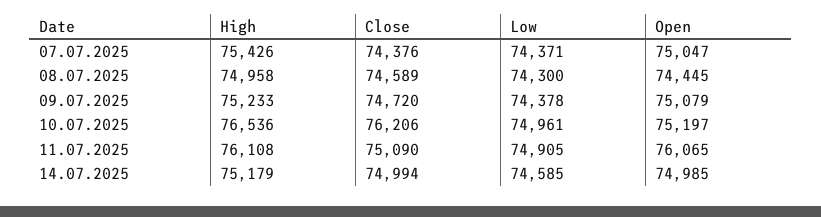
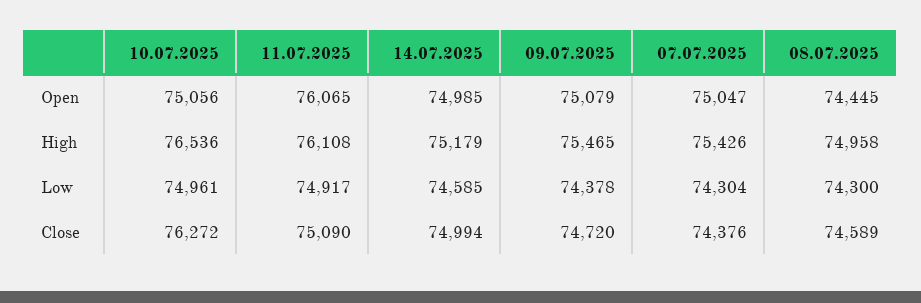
Low, 07.07.2025: 74371 -> 74304
High, 09.07.2025: 75233 -> 75465
Close, 10.07.2025: 76206 -> 76272
Open, 10.07.2025: 75197 -> 75056
Low, 11.07.2025: 74905 -> 74917

